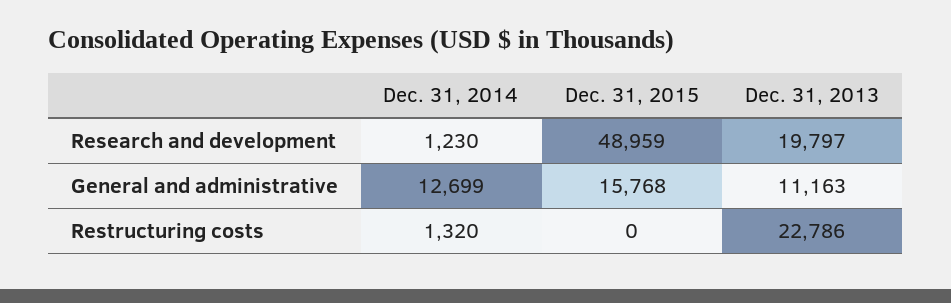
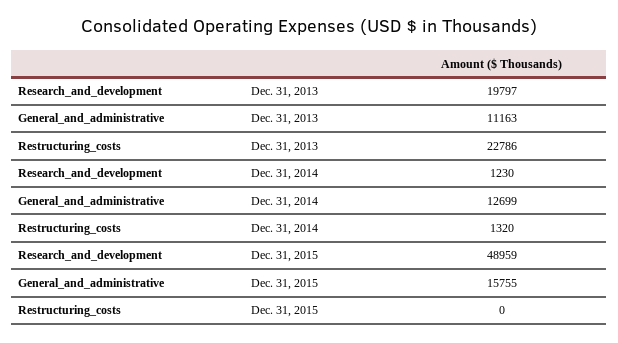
Dec. 31, 2015, General and administrative: 15768 -> 15755

